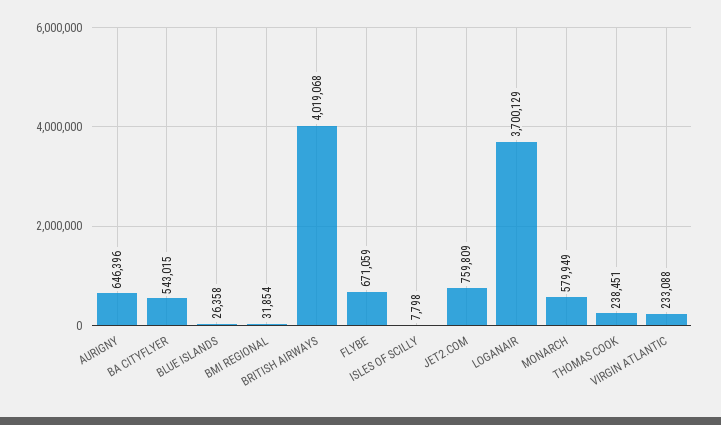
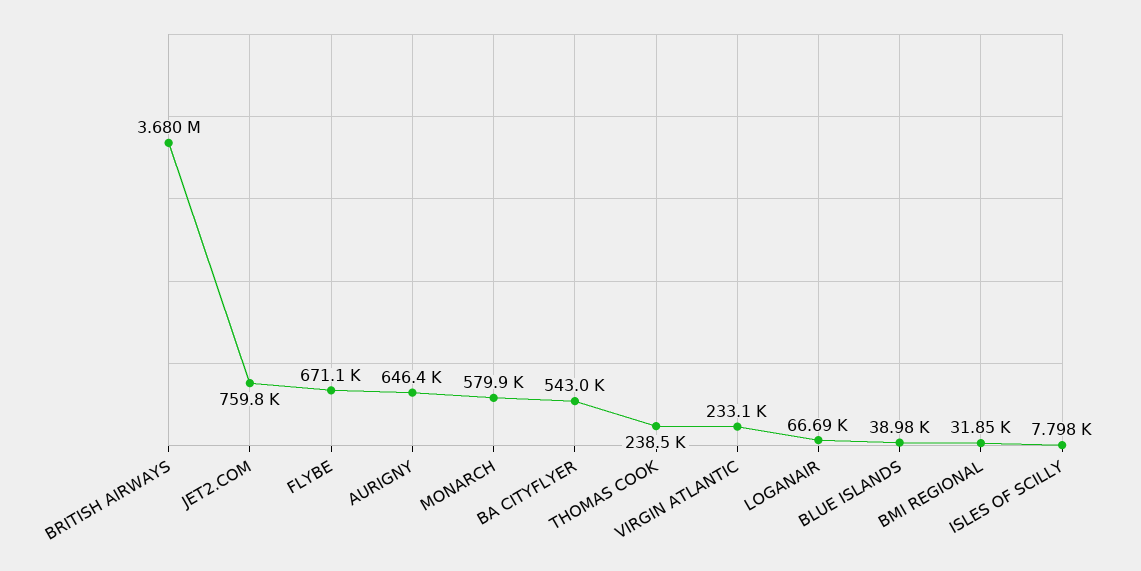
BLUE ISLANDS: 26358 -> 38980
BRITISH AIRWAYS: 4019068 -> 3680000
LOGANAIR: 3700129 -> 66690

